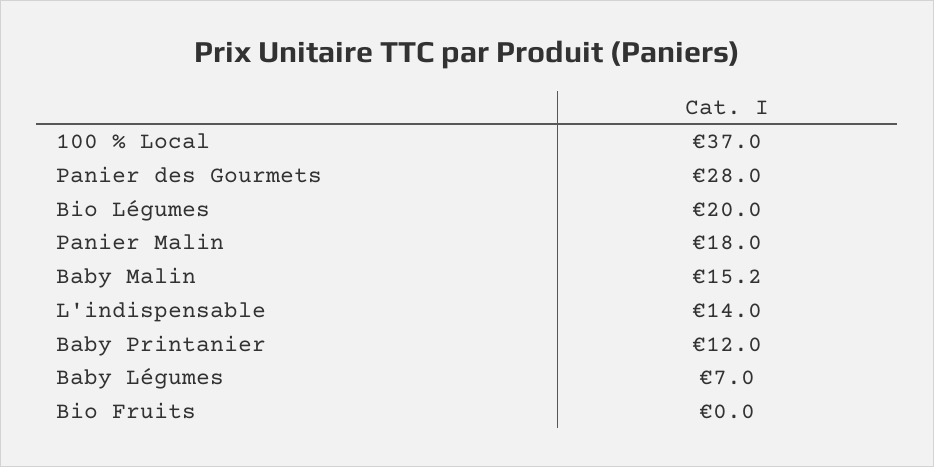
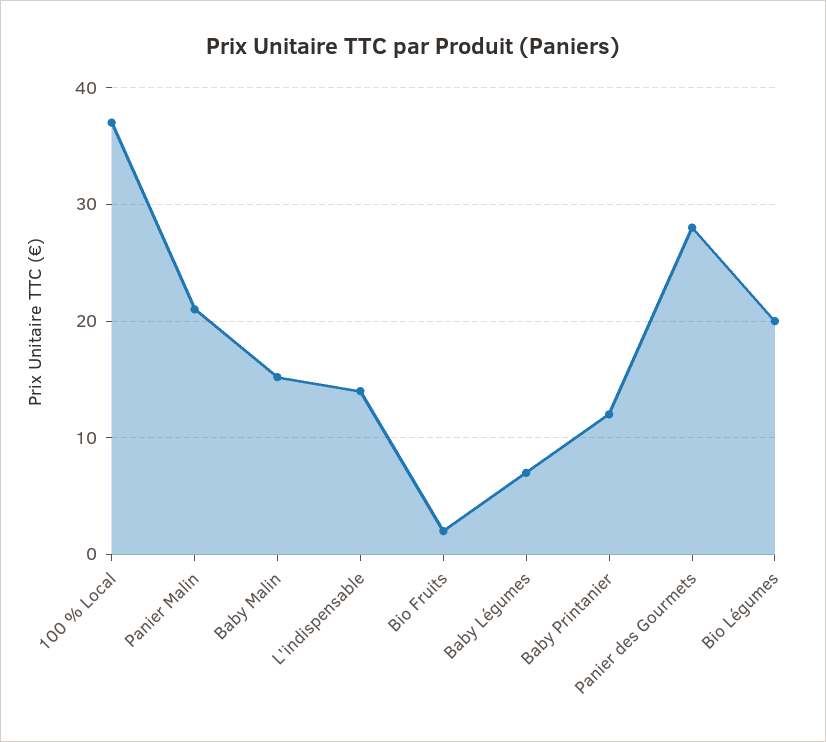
Panier Malin: 18 -> 21
Bio Fruits: 0 -> 2

